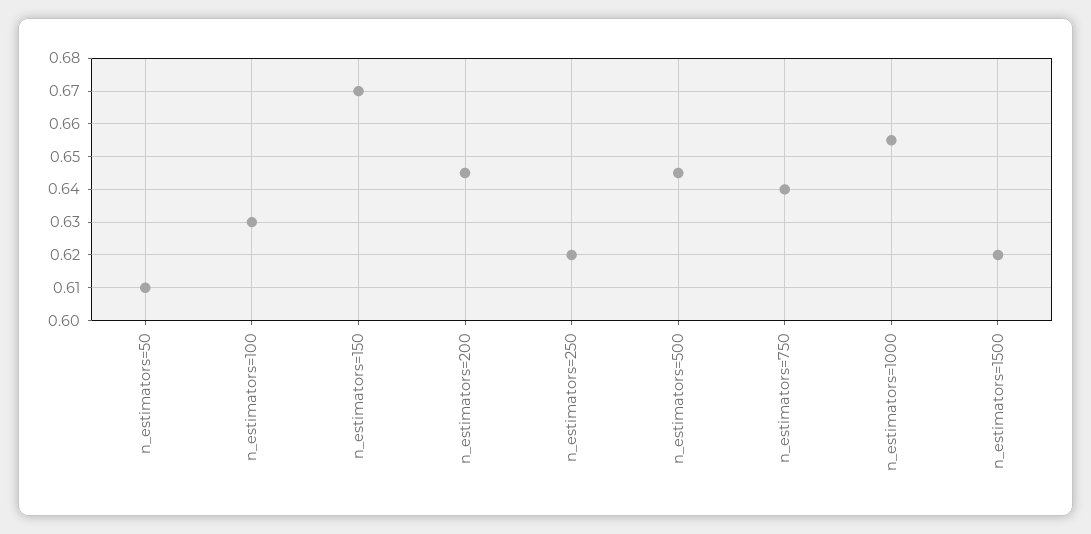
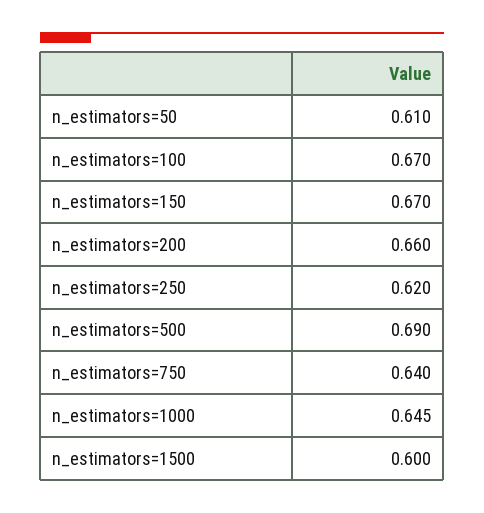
n_estimators=100: 0.63 -> 0.67
n_estimators=200: 0.645 -> 0.66
n_estimators=500: 0.645 -> 0.69
n_estimators=1000: 0.655 -> 0.645
n_estimators=1500: 0.62 -> 0.6

